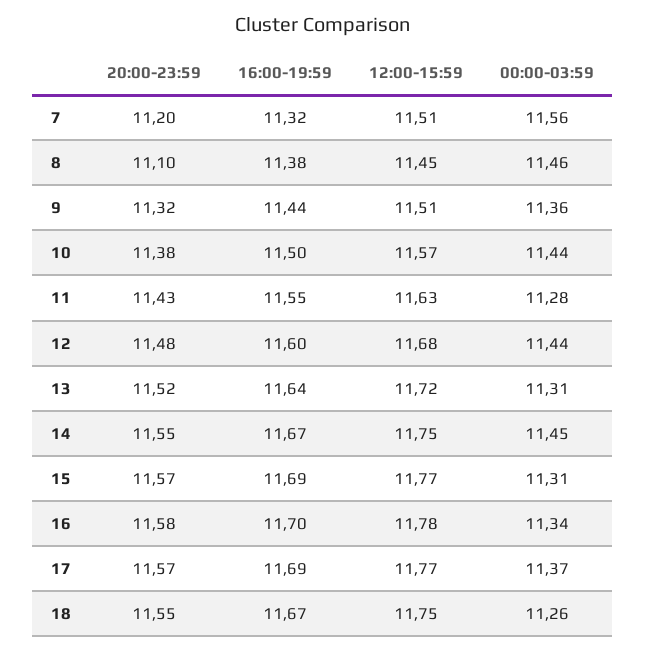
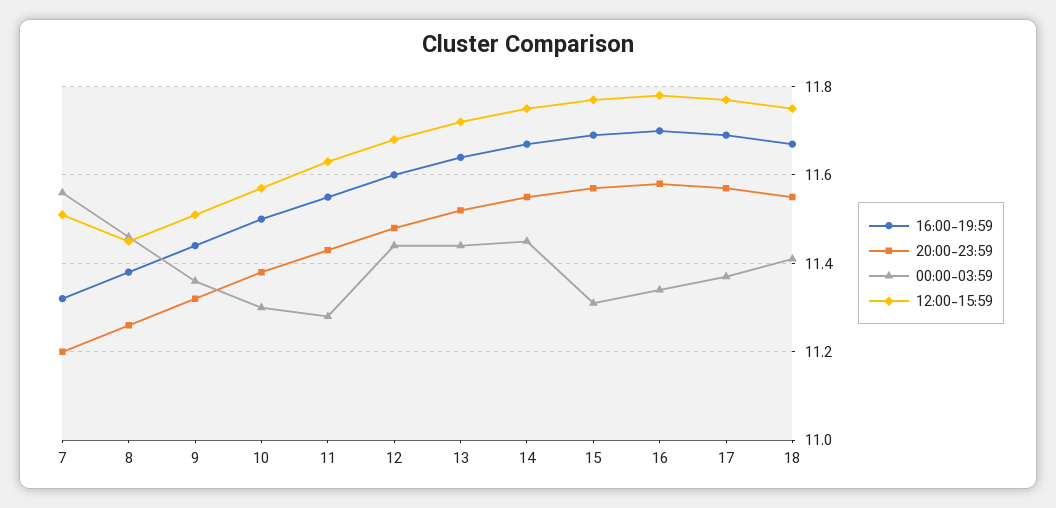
20:00-23:59, 8: 11.1 -> 11.25
00:00-03:59, 10: 11.44 -> 11.3
00:00-03:59, 13: 11.31 -> 11.45
00:00-03:59, 18: 11.26 -> 11.4

